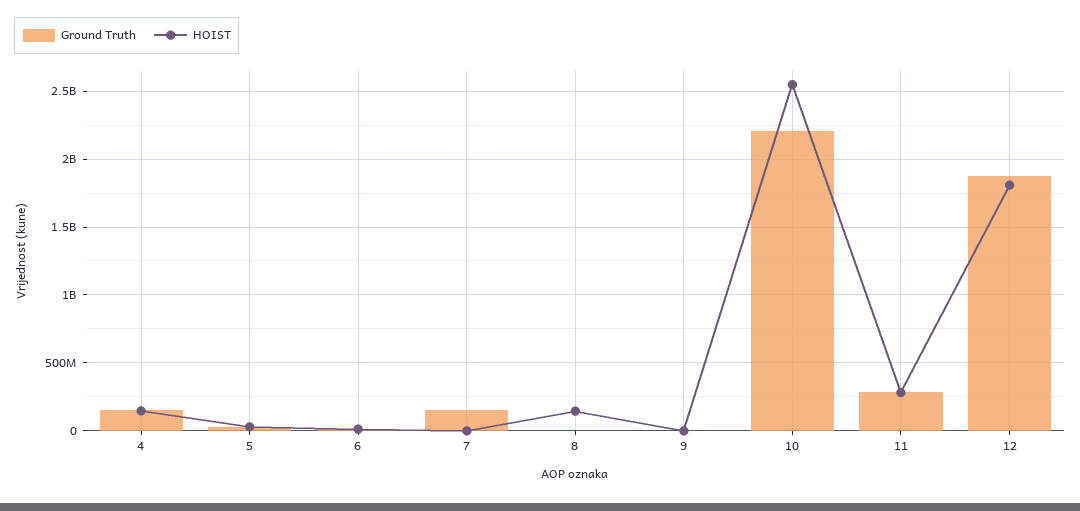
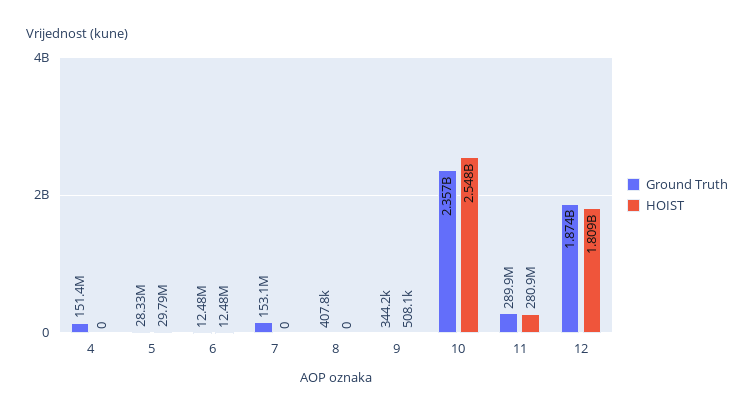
HOIST, 4: 150000000 -> 0
HOIST, 8: 150000000 -> 0
Ground Truth, 10: 2200000000 -> 2357000000

